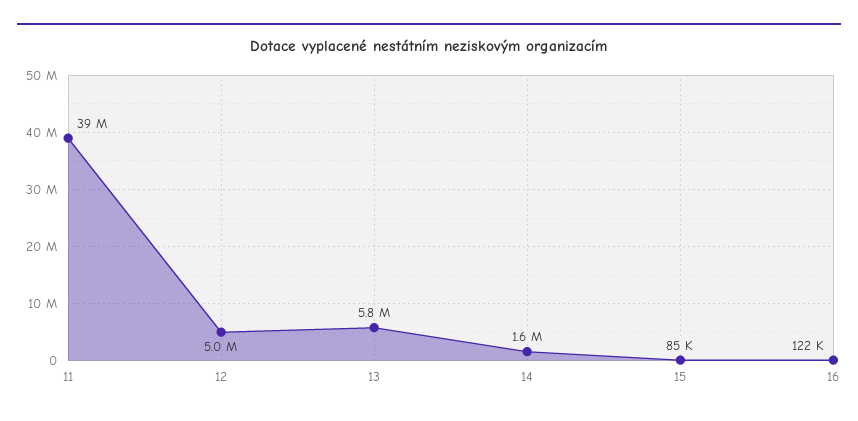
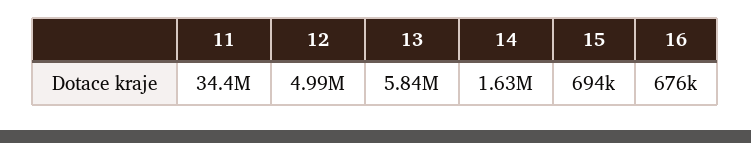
11: 39000000 -> 34400000
15: 85000 -> 694000
16: 122000 -> 676000

